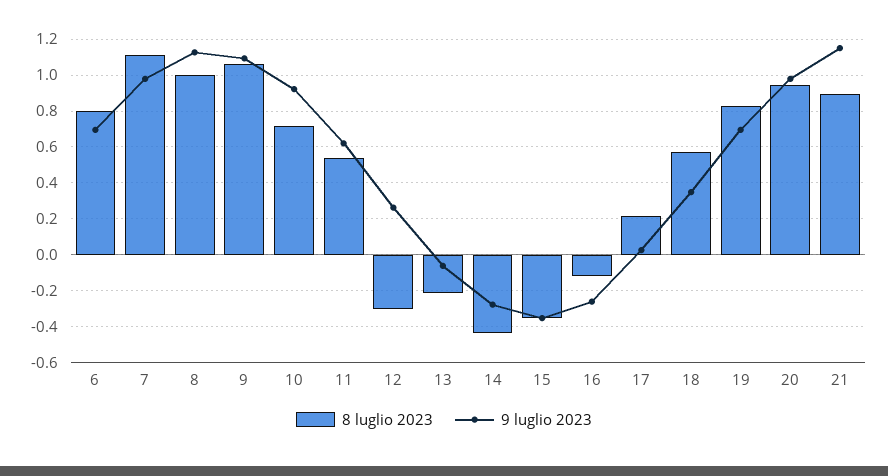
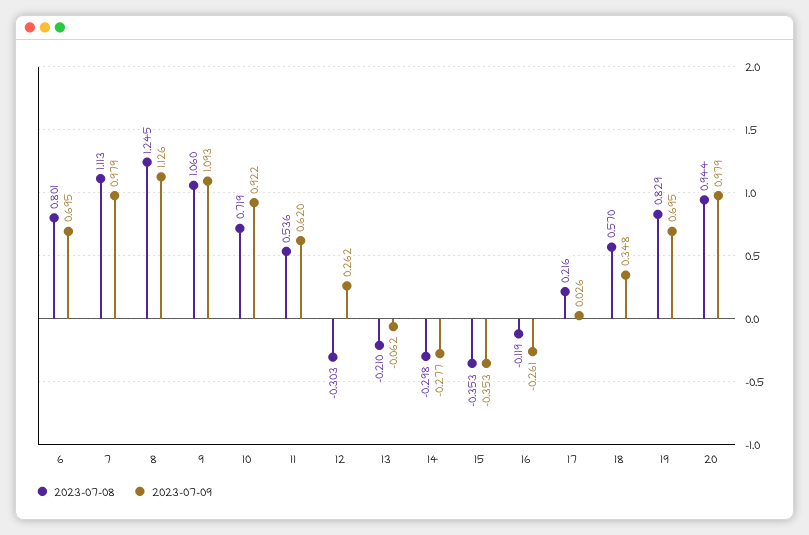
8 luglio 2023, 8: 1 -> 1.245
8 luglio 2023, 14: -0.45 -> -0.298
8 luglio 2023, 21: 0.9 -> none
9 luglio 2023, 21: 1.15 -> none

